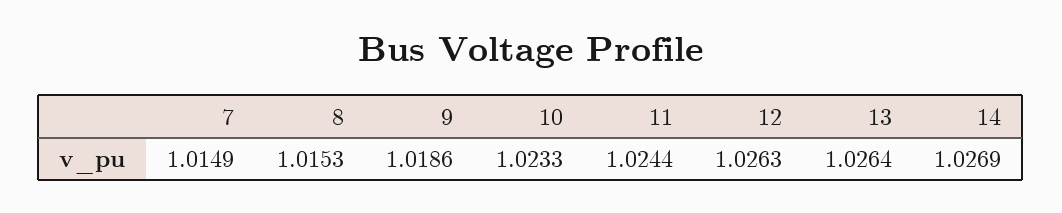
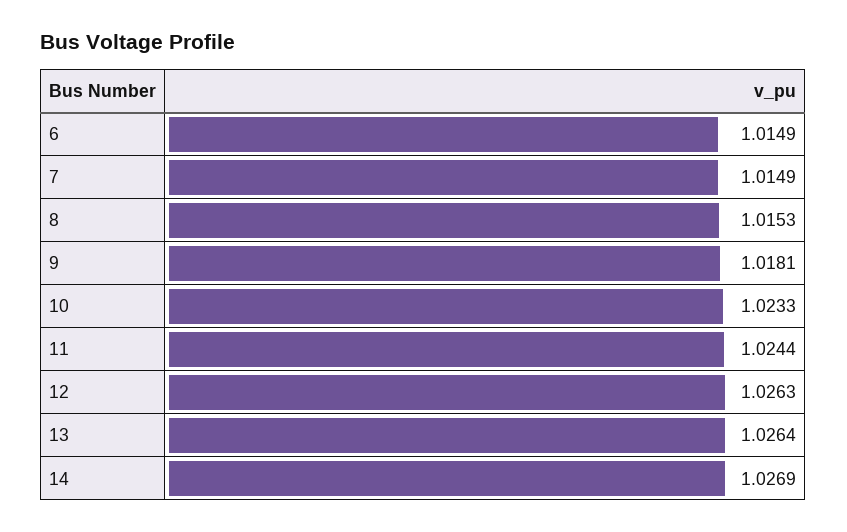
9: 1.0186 -> 1.0181
6: none -> 1.0149

